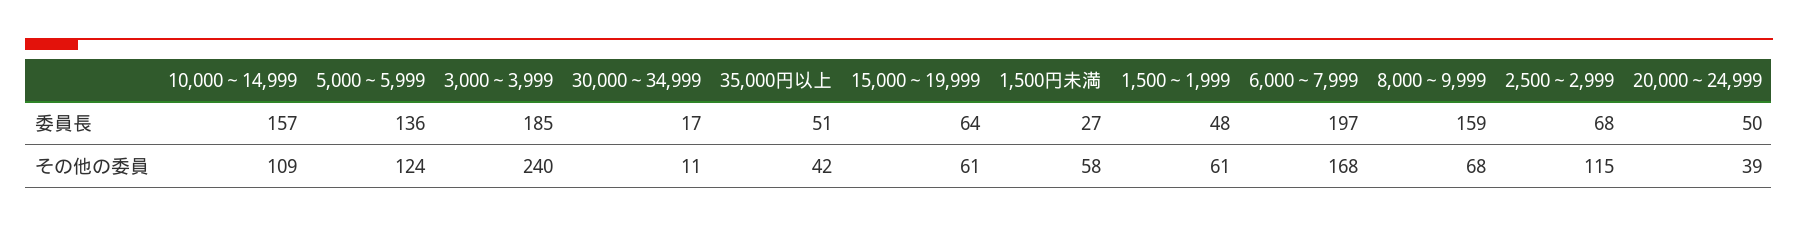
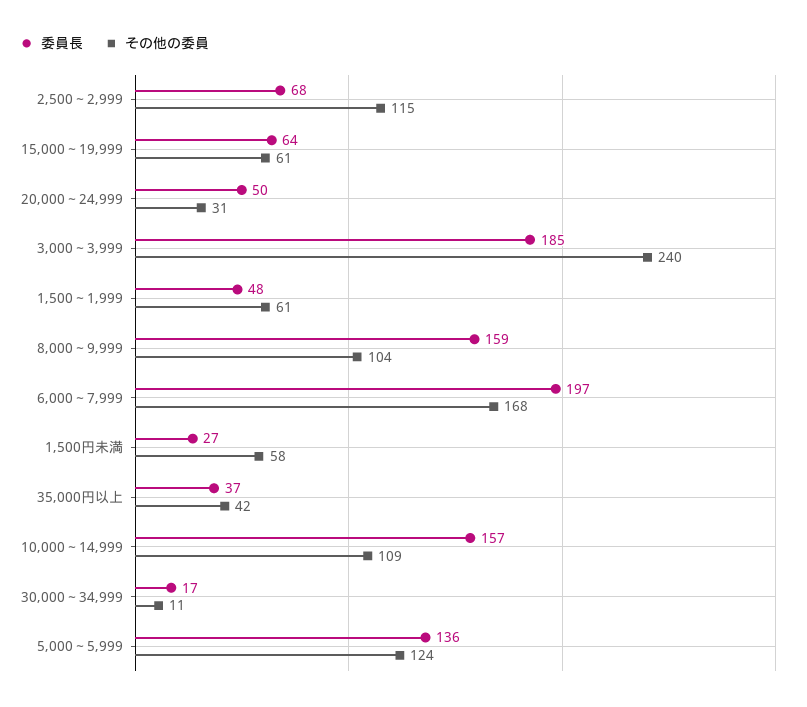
委員長, 35,000円以上: 51 -> 37
その他の委員, 8,000～9,999: 68 -> 104
その他の委員, 20,000～24,999: 39 -> 31

